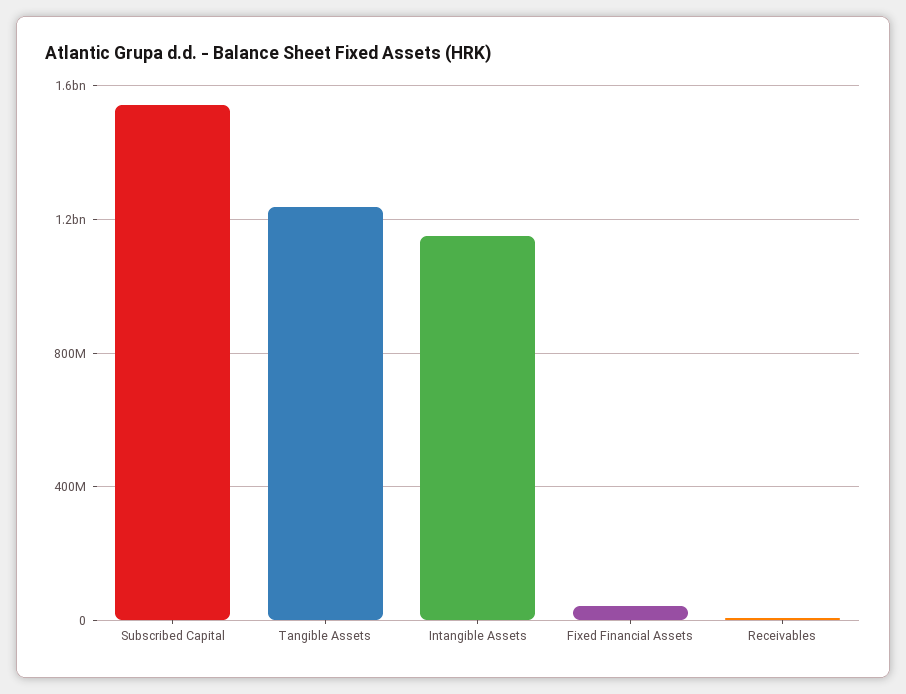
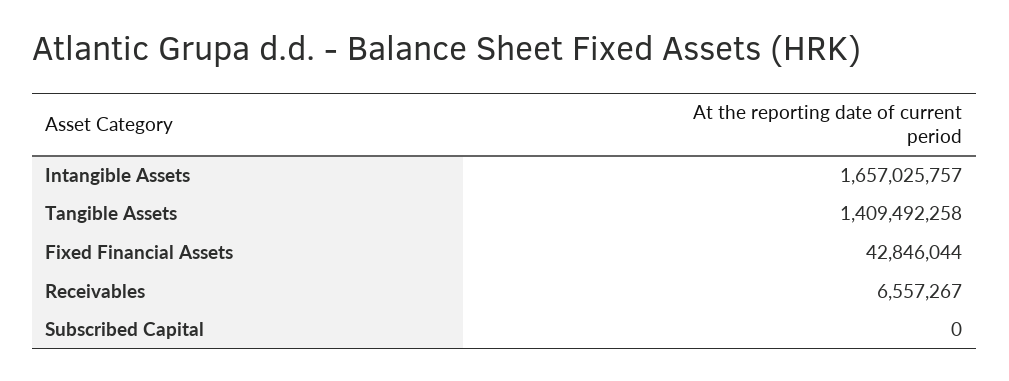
Subscribed Capital: 1550000000 -> 0
Tangible Assets: 1250000000 -> 1409492258
Intangible Assets: 1150000000 -> 1657025757

